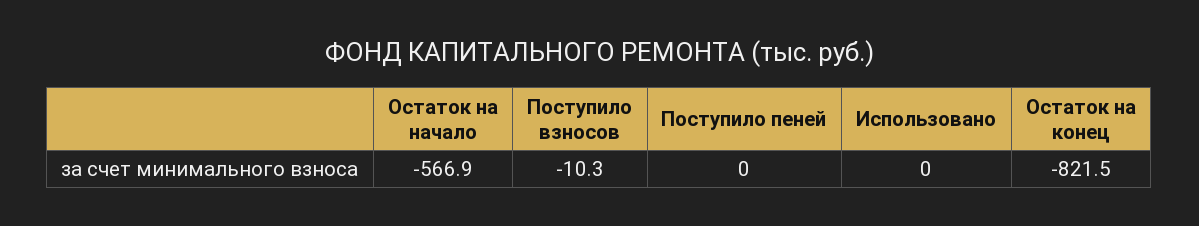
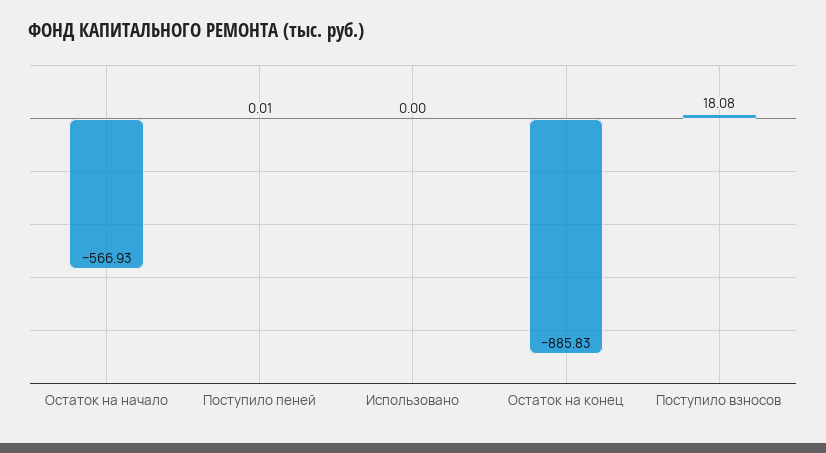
Поступило взносов: -10.3 -> 18.08
Остаток на конец: -821.5 -> -885.83

